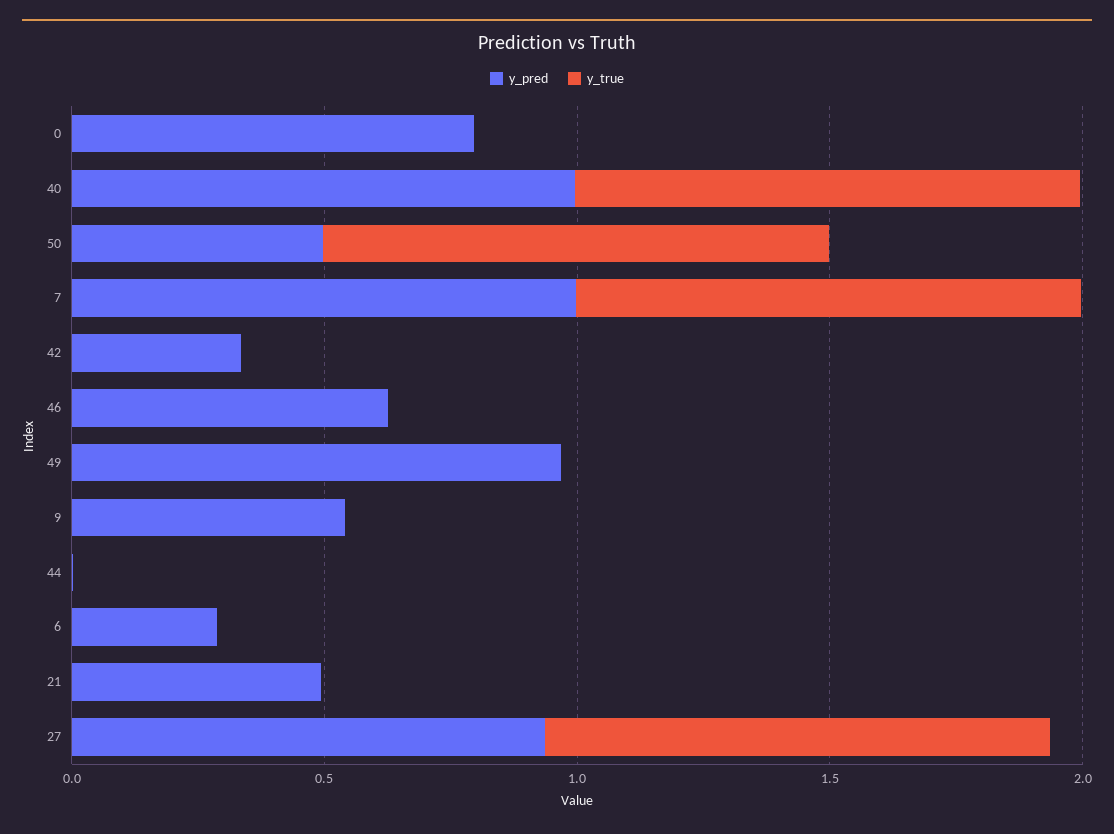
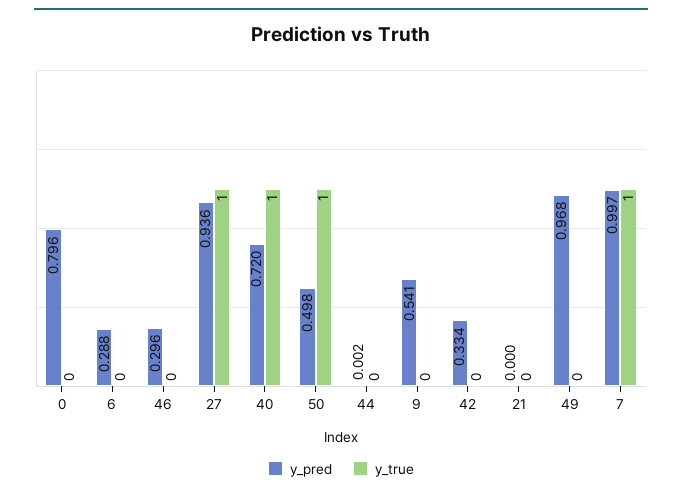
y_pred, 40: 1 -> 0.72
y_pred, 46: 0.6 -> 0.296
y_pred, 21: 0.5 -> 0

